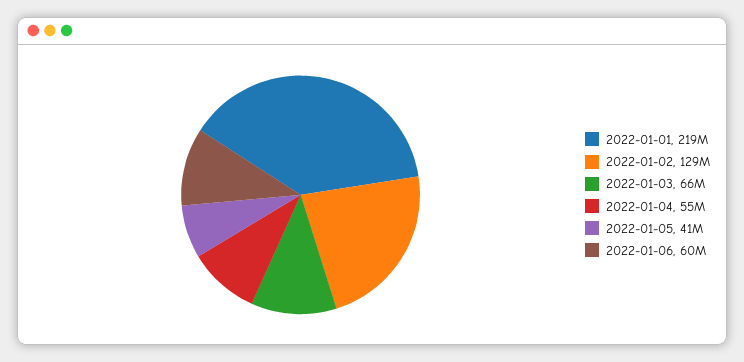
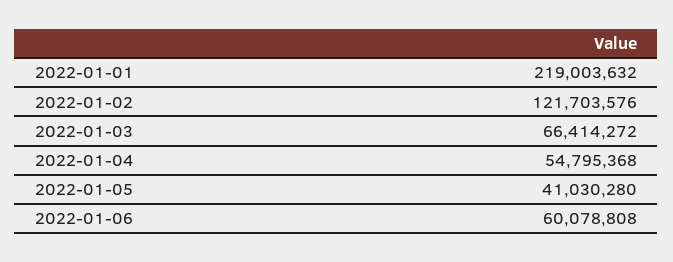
2022-01-02: 129000000 -> 121703576

